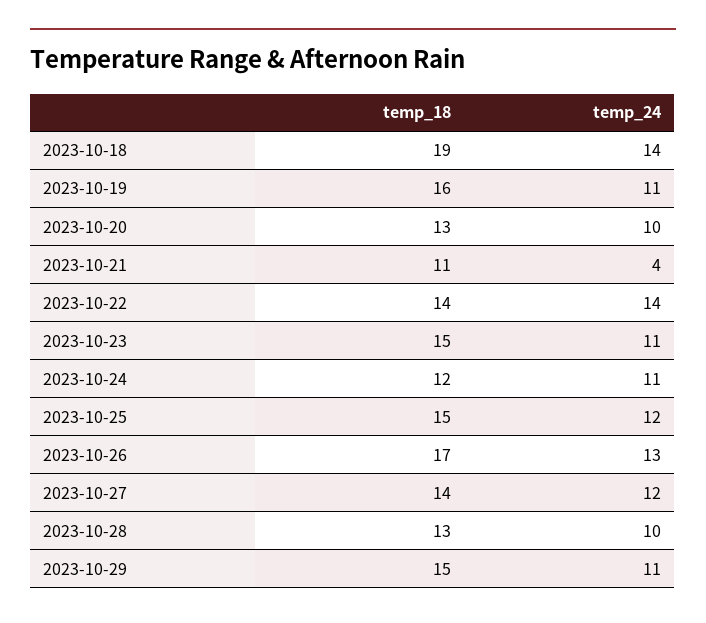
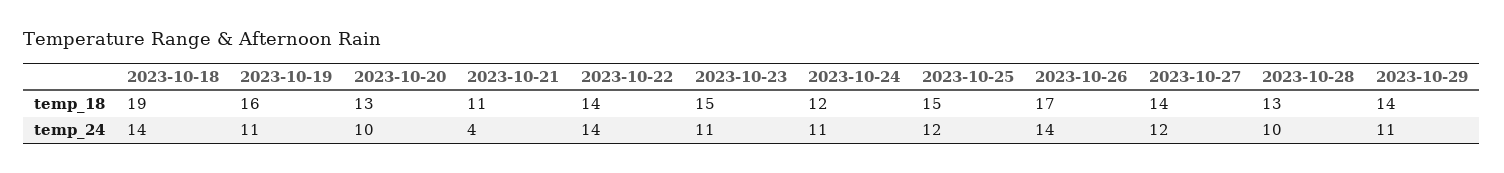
temp_24, 2023-10-26: 13 -> 14
temp_18, 2023-10-29: 15 -> 14

